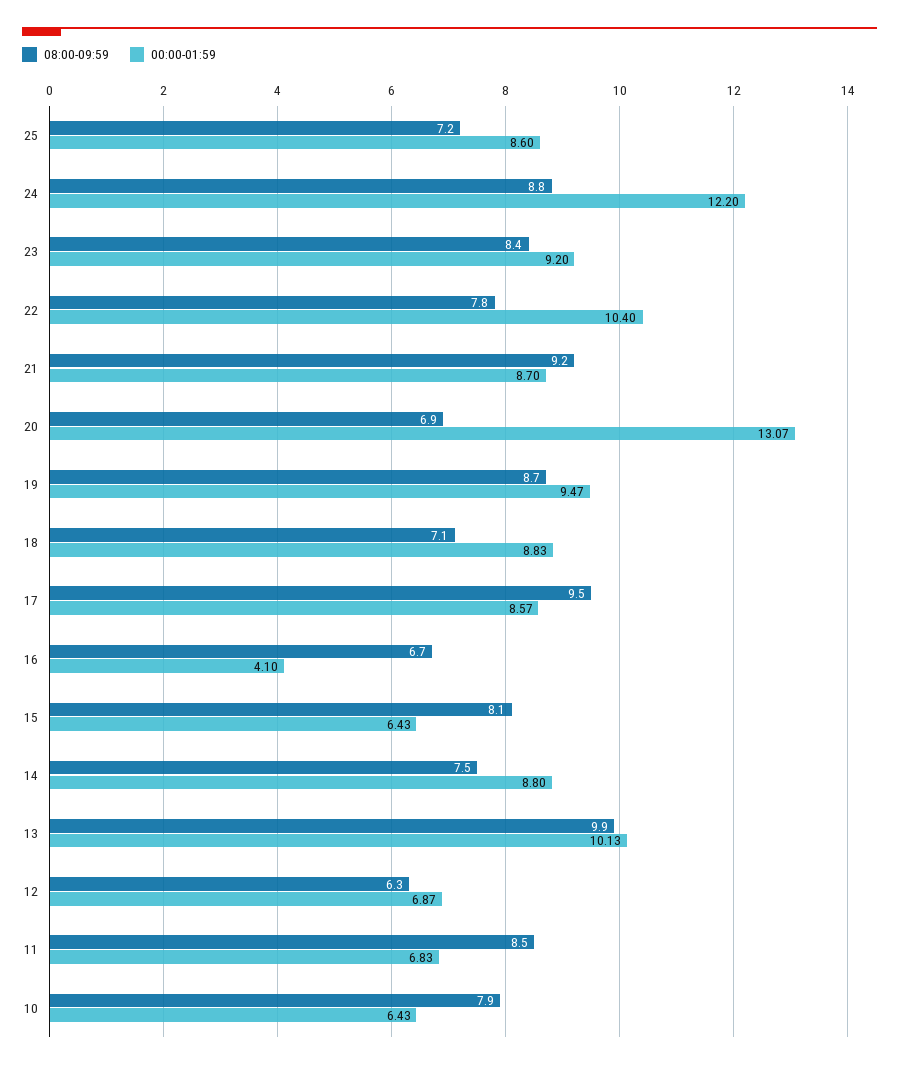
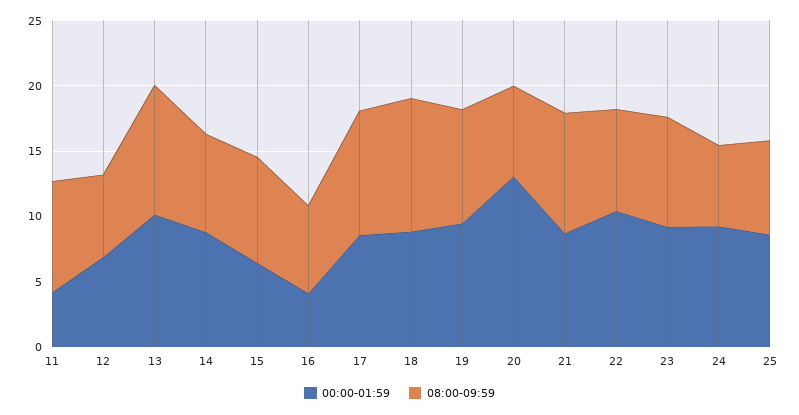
08:00-09:59, 24: 8.8 -> 6
00:00-01:59, 24: 12.2 -> 9
08:00-09:59, 18: 7.1 -> 10
00:00-01:59, 11: 6.83 -> 4
08:00-09:59, 10: 7.9 -> none
00:00-01:59, 10: 6.43 -> none

